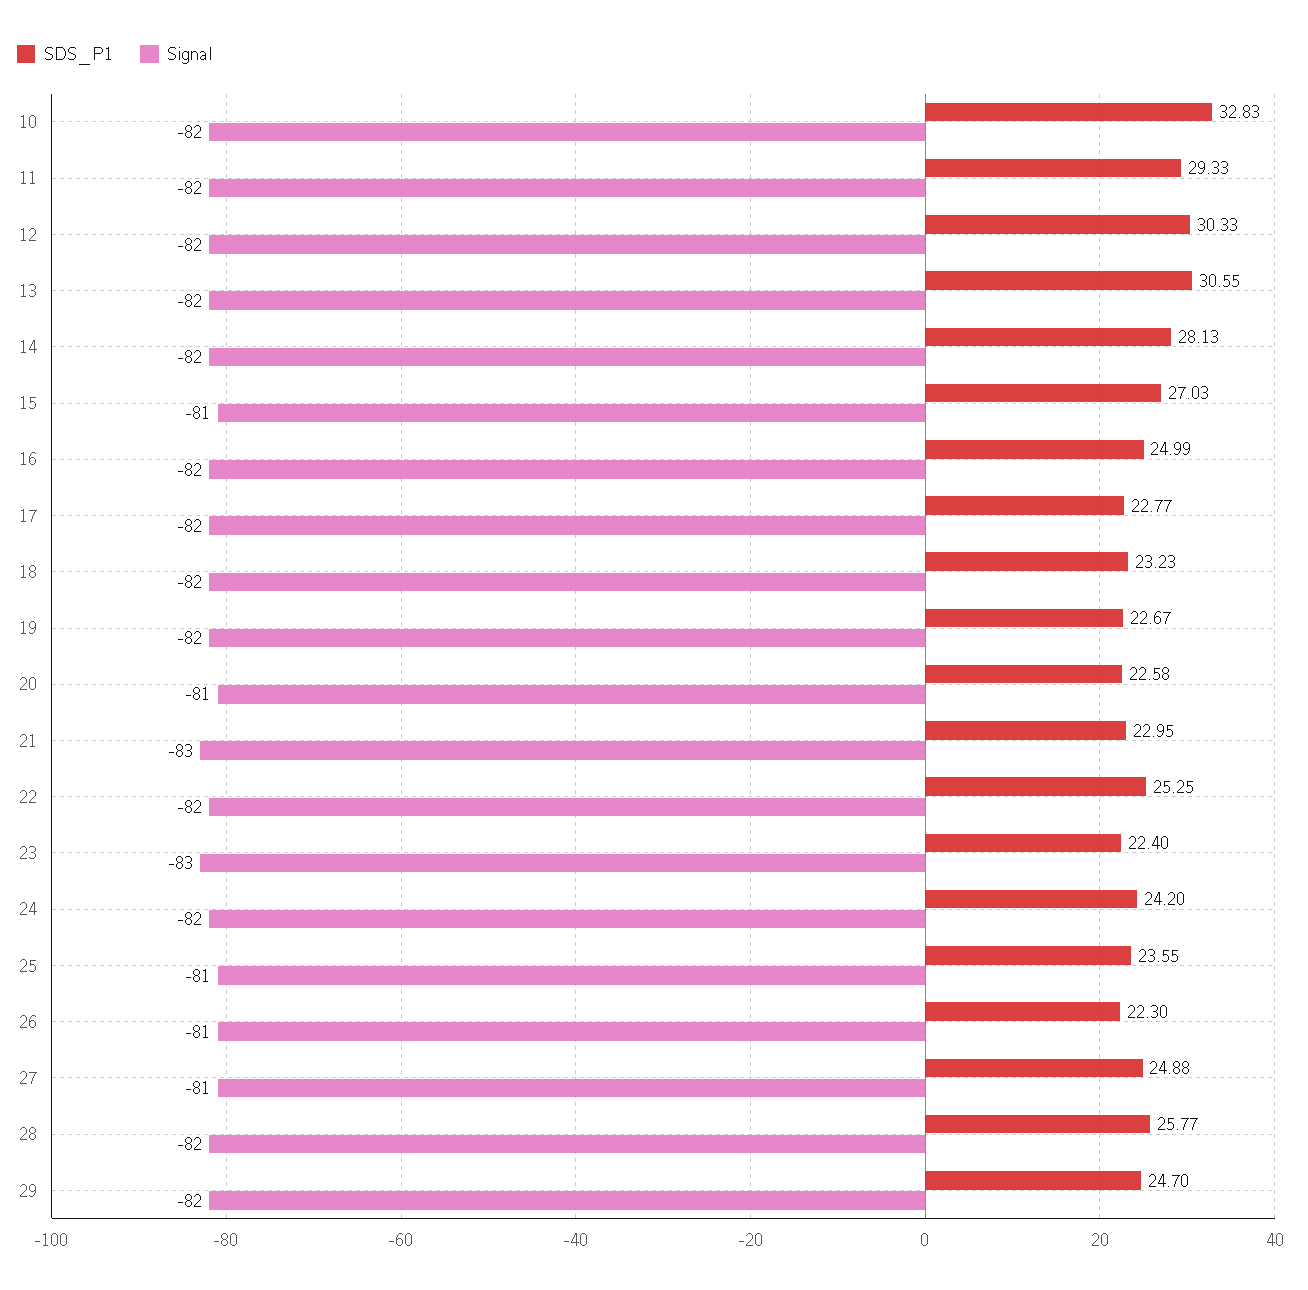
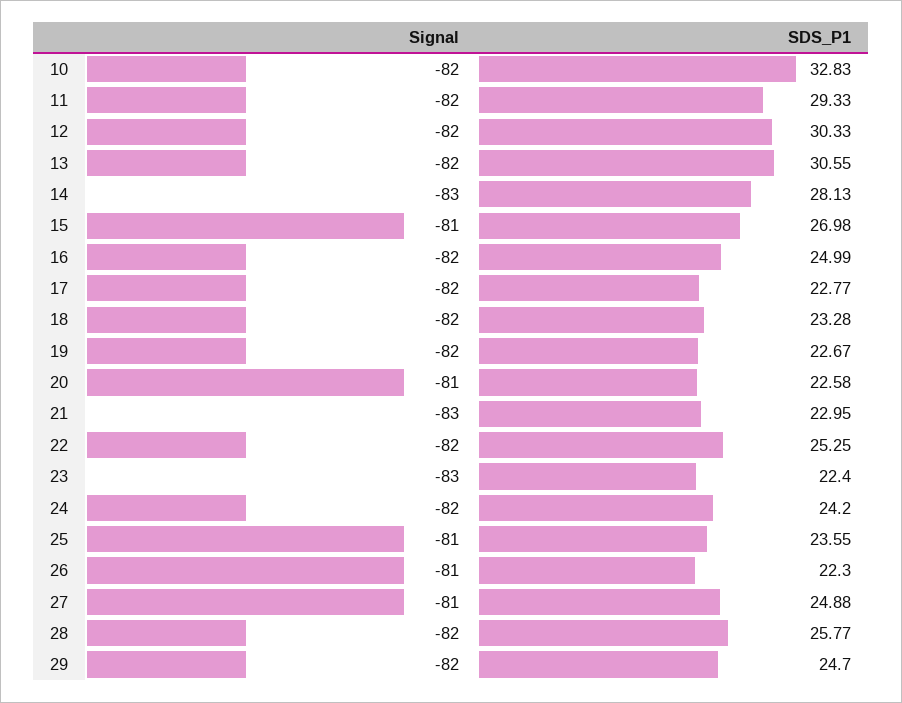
Signal, 14: -82 -> -83
SDS_P1, 15: 27.03 -> 26.98
SDS_P1, 18: 23.23 -> 23.28

